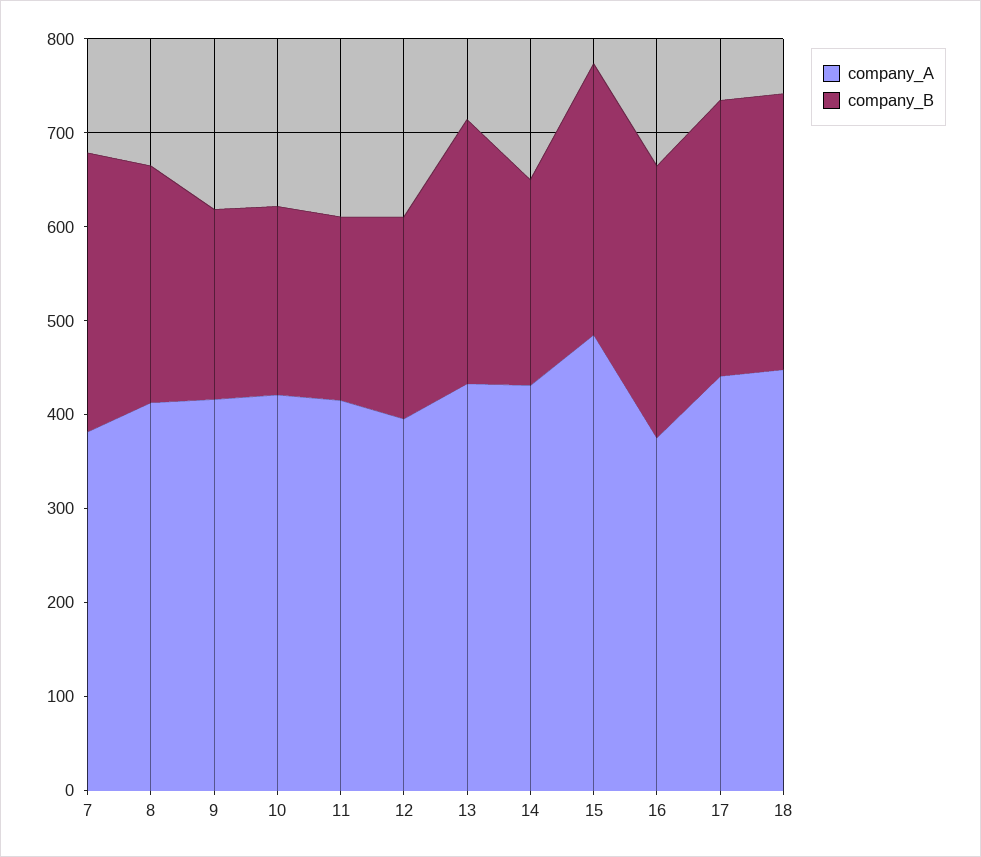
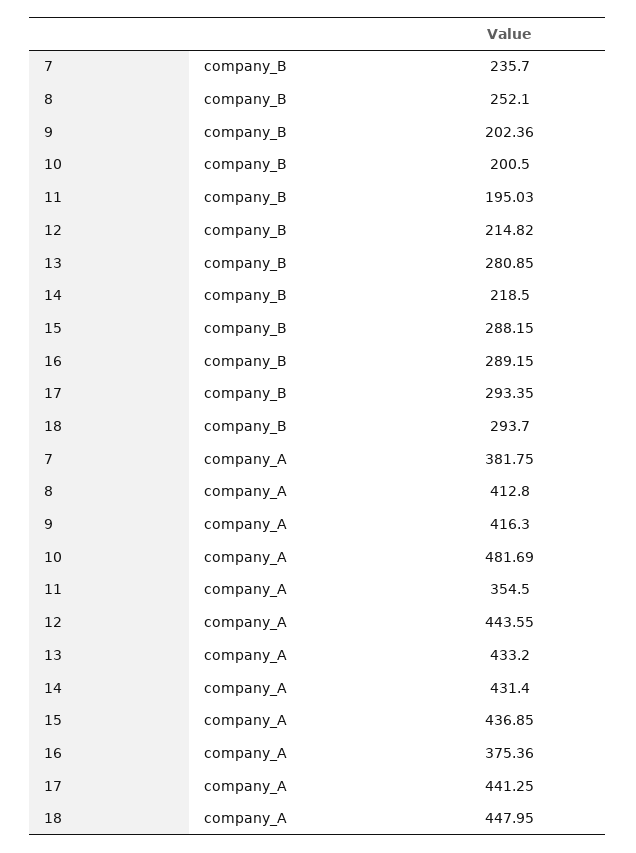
company_B, 7: 300 -> 235.7
company_A, 10: 420 -> 481.69
company_A, 11: 420 -> 354.5
company_A, 12: 400 -> 443.55
company_A, 15: 480 -> 436.85

